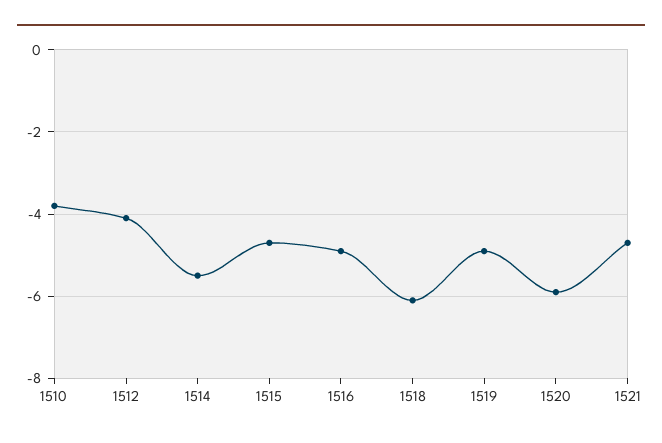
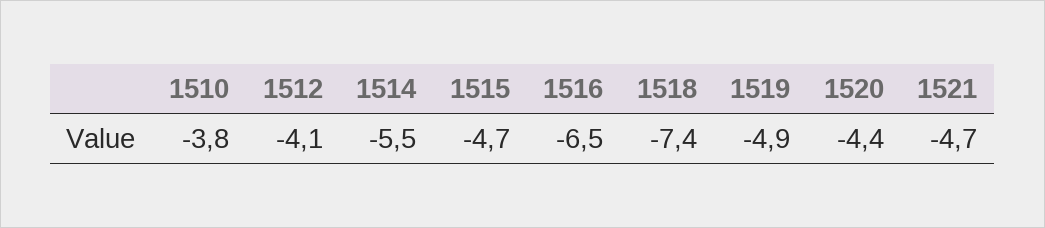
1516: -5 -> -6.5
1518: -6 -> -7.4
1520: -6 -> -4.4

